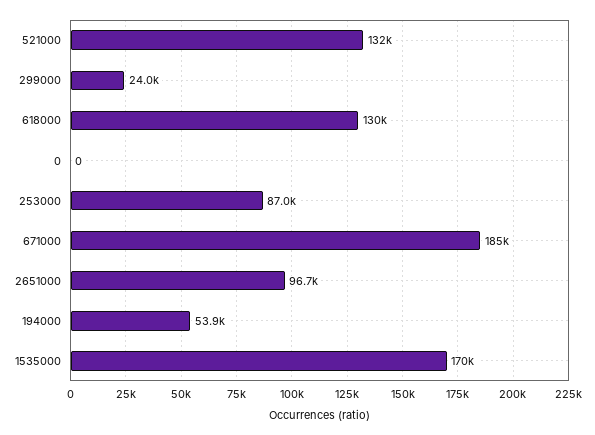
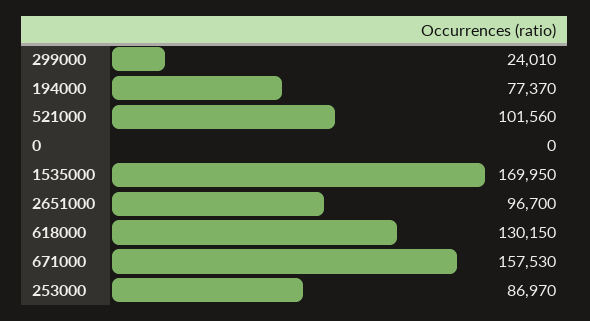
521000: 132000 -> 101560
671000: 185000 -> 157530
194000: 53900 -> 77370

